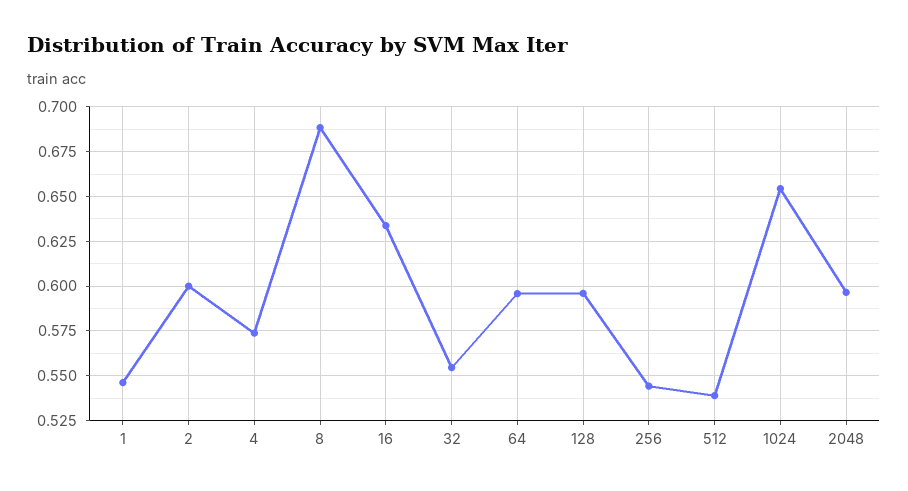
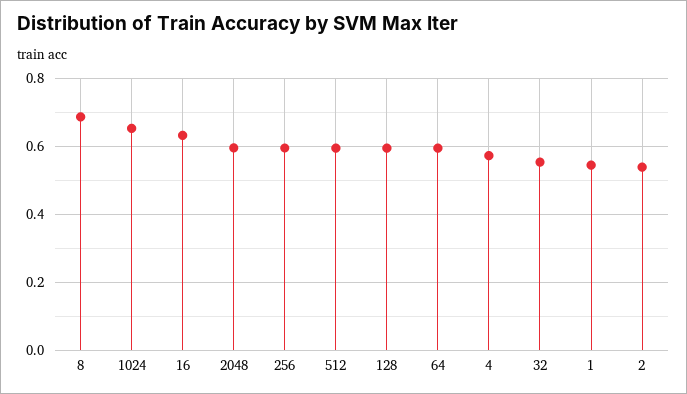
2: 0.6 -> 0.54
256: 0.545 -> 0.6
512: 0.54 -> 0.6

